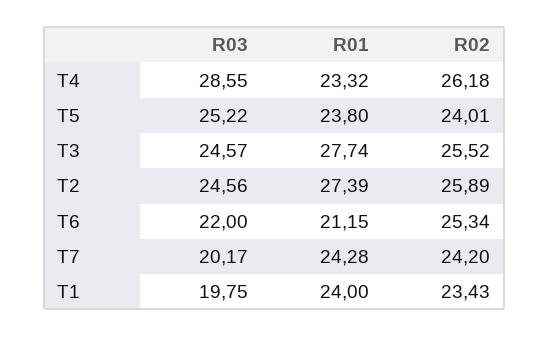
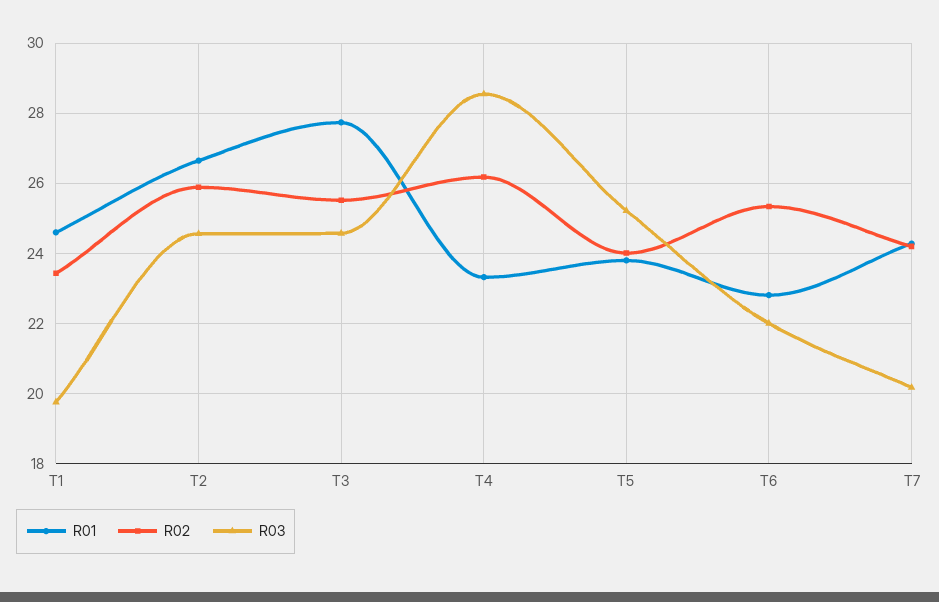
R01, T2: 27.39 -> 26.6
R01, T6: 21.15 -> 22.8
R01, T1: 24 -> 24.6

